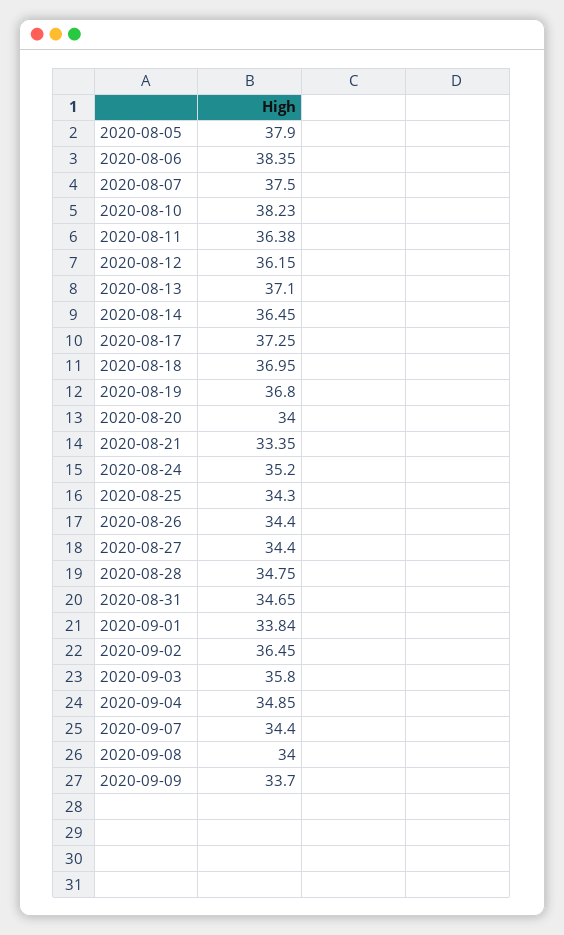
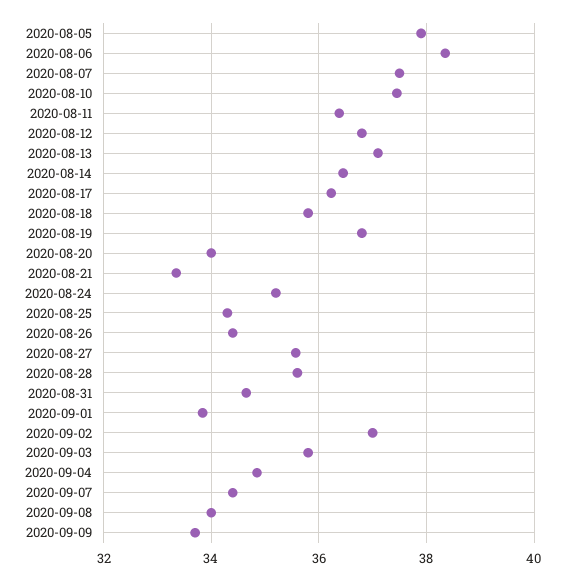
2020-08-10: 38.23 -> 37.4
2020-08-12: 36.15 -> 36.8
2020-08-17: 37.25 -> 36.2
2020-08-18: 36.95 -> 35.8
2020-08-27: 34.4 -> 35.6
2020-08-28: 34.75 -> 35.6
2020-09-02: 36.45 -> 37

